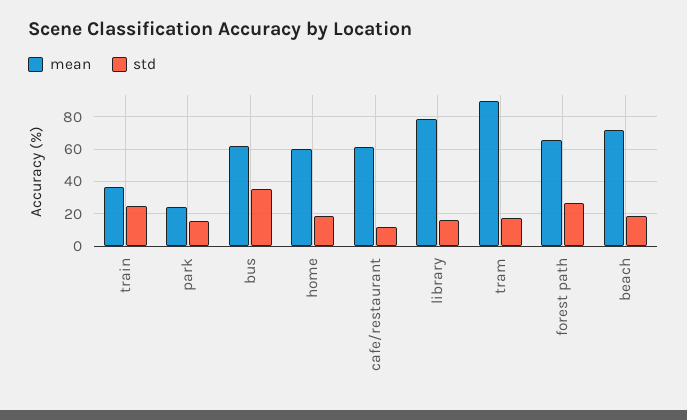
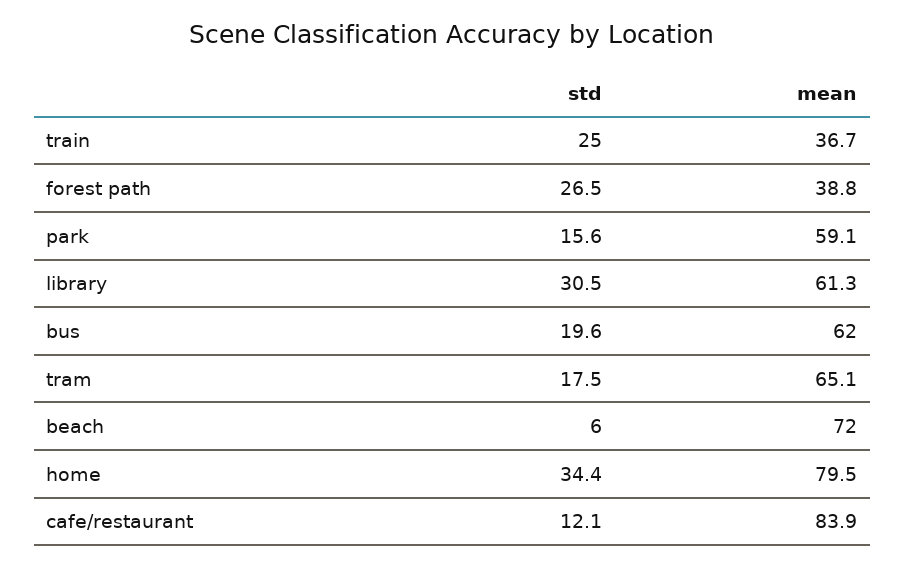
mean, park: 25 -> 59.1
std, bus: 35 -> 19.6
mean, home: 60 -> 79.5
std, home: 20 -> 34.4
mean, cafe/restaurant: 60 -> 83.9
mean, library: 80 -> 61.3
std, library: 15 -> 30.5
mean, tram: 90 -> 65.1
mean, forest path: 65 -> 38.8
std, beach: 20 -> 6

